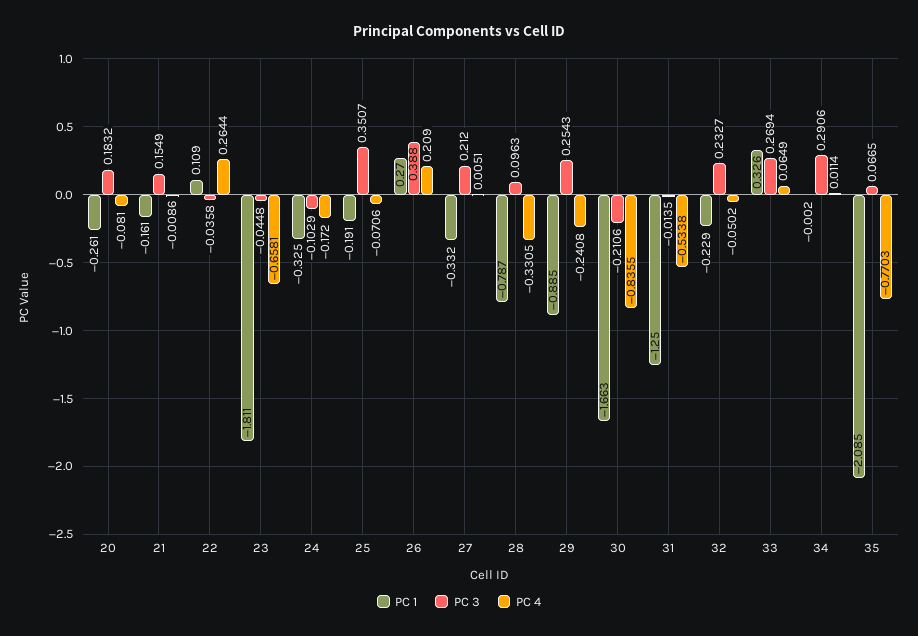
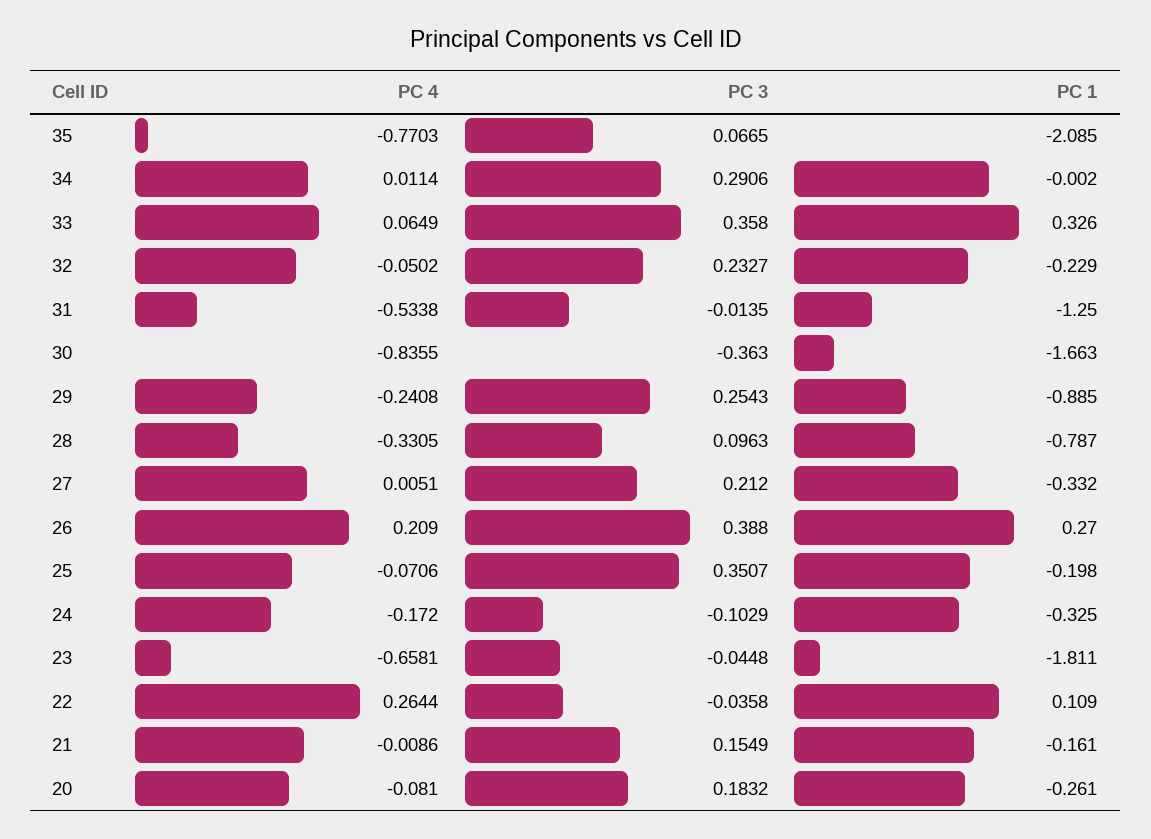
PC 1, 25: -0.191 -> -0.198
PC 3, 30: -0.2106 -> -0.363
PC 3, 33: 0.2694 -> 0.358

